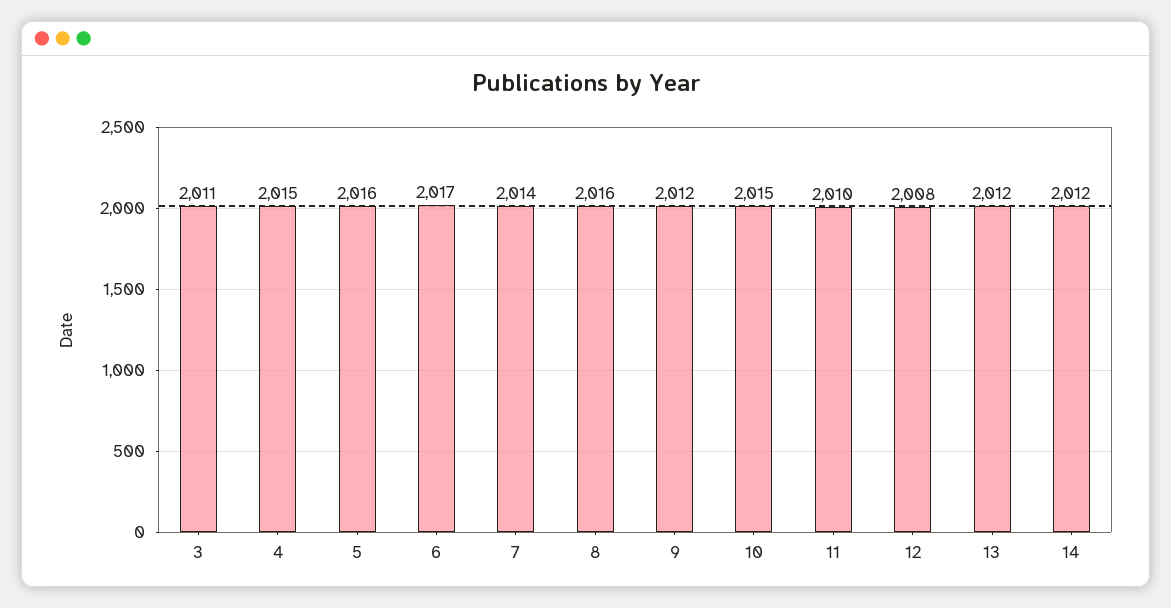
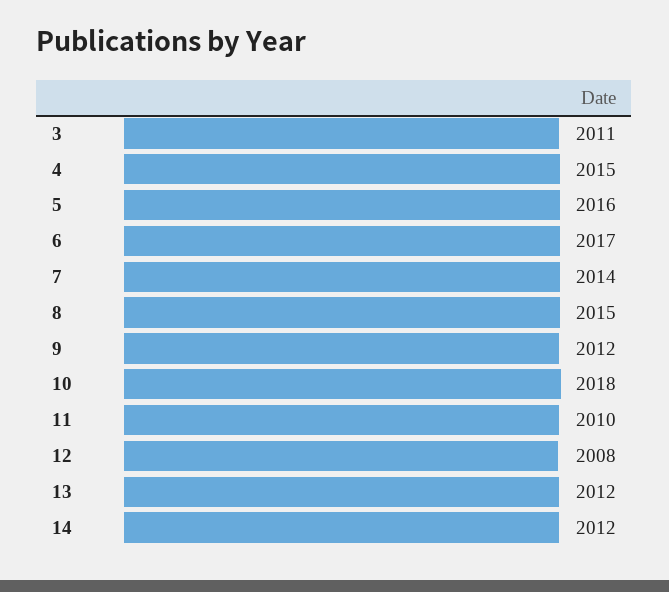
8: 2016 -> 2015
10: 2015 -> 2018

